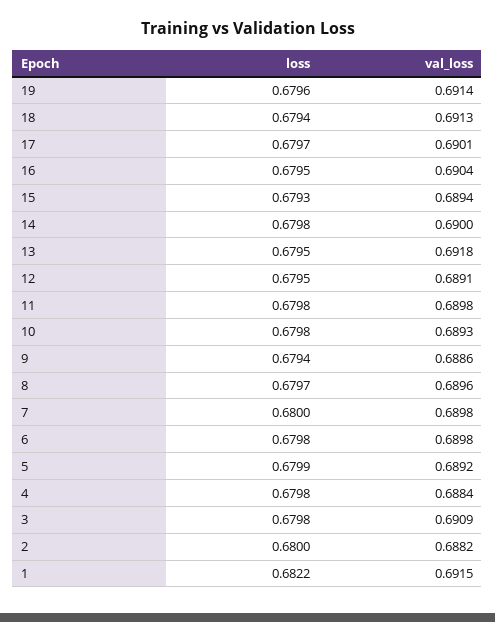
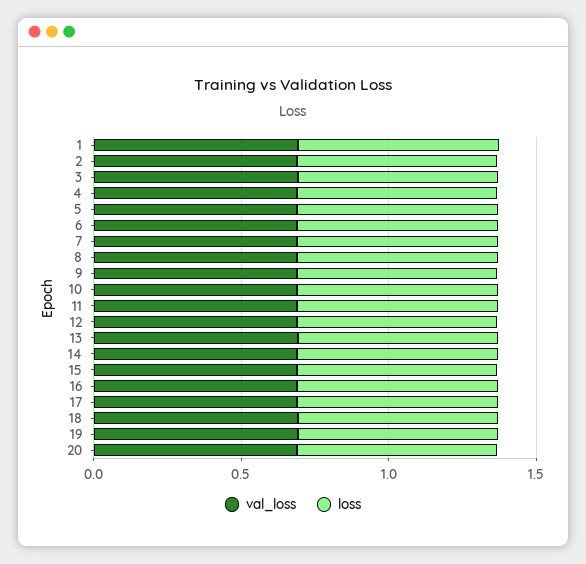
val_loss, 20: none -> 0.7
loss, 20: none -> 0.7

